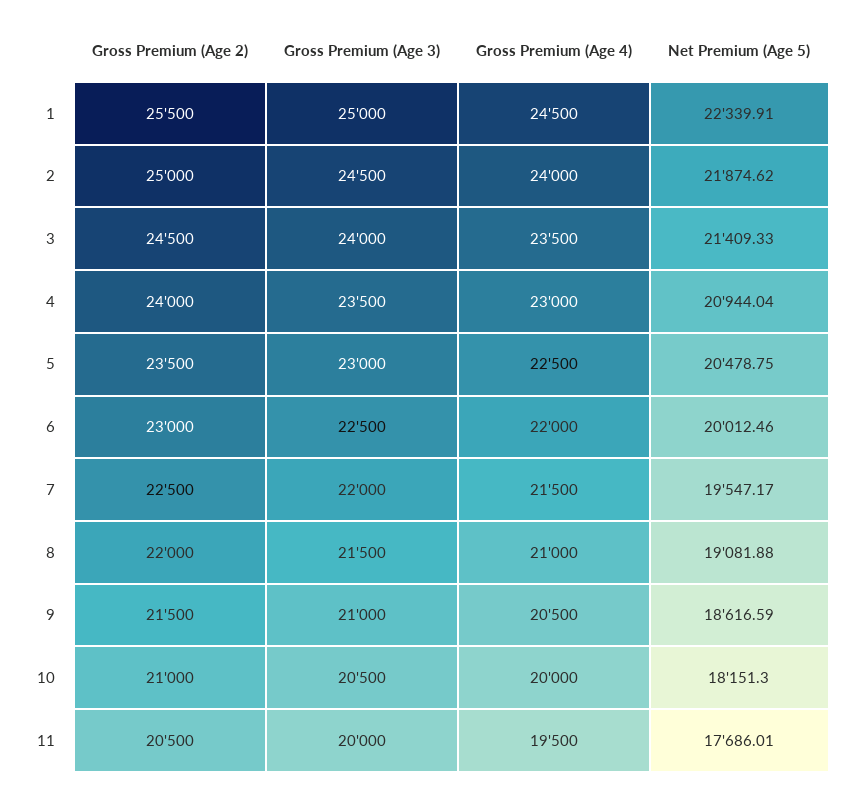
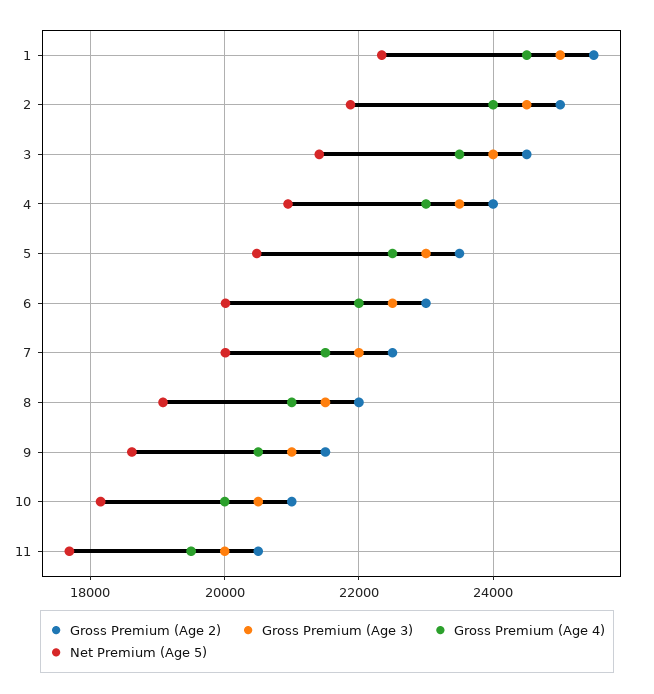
Net Premium (Age 5), 7: 19547.17 -> 20000

